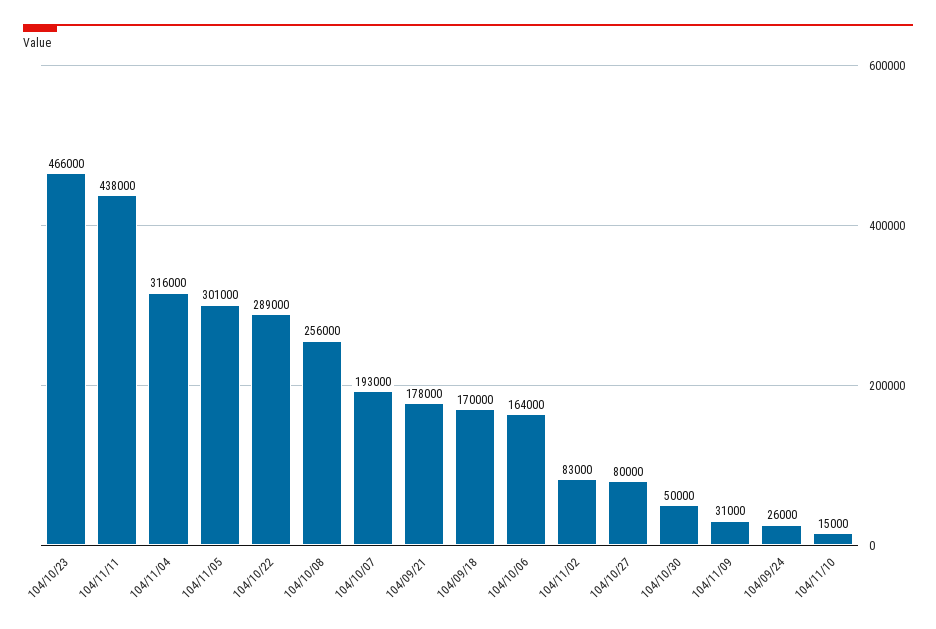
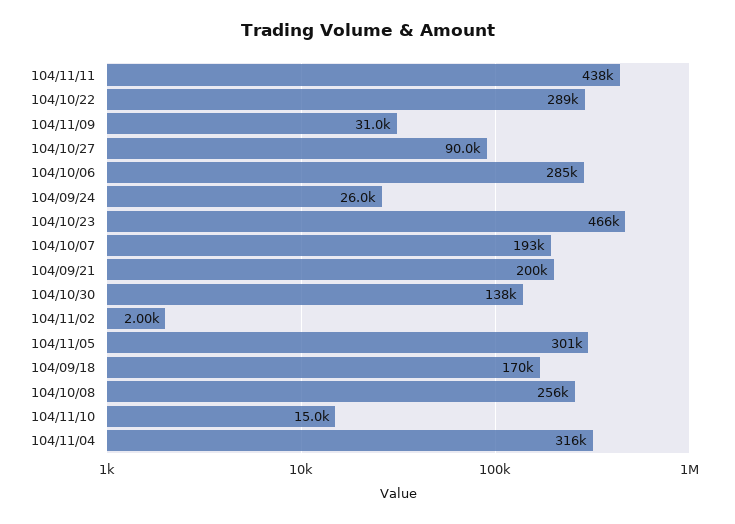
104/09/21: 178000 -> 200000
104/10/06: 164000 -> 285000
104/11/02: 83000 -> 2000
104/10/27: 80000 -> 90000
104/10/30: 50000 -> 138000

